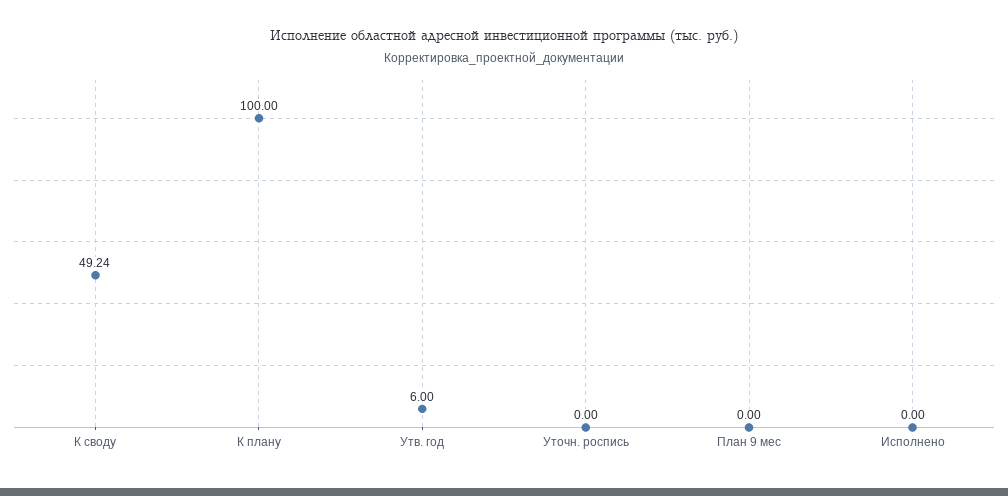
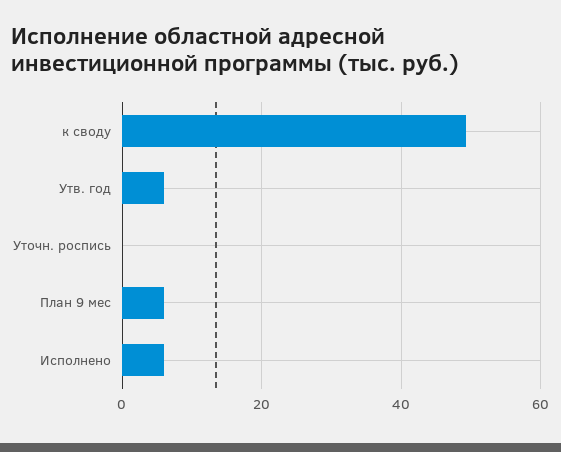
К плану: 100 -> none
План 9 мес: 0 -> 6
Исполнено: 0 -> 6

